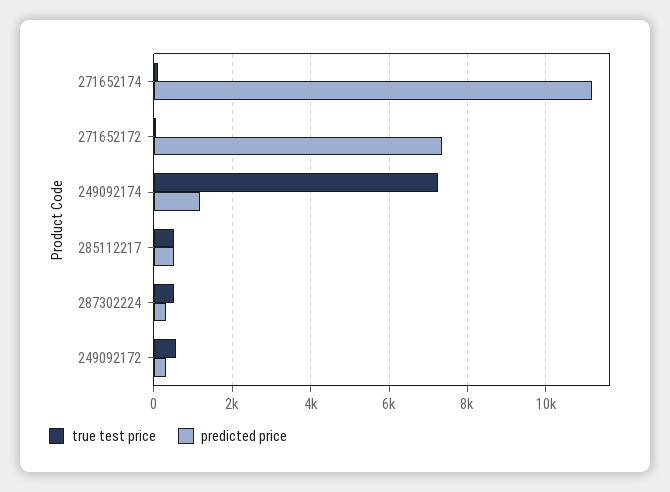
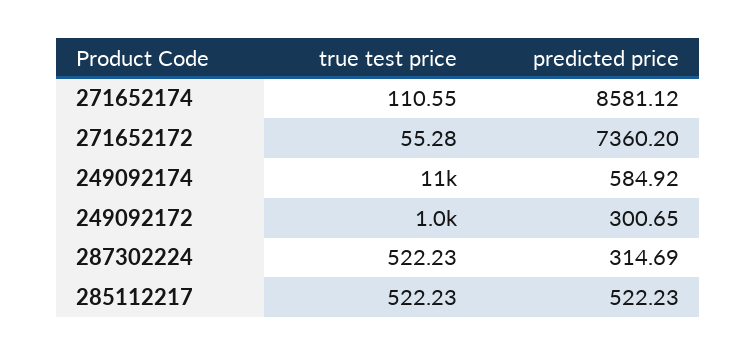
predicted price, 271652174: 11200 -> 8581.12
true test price, 249092174: 7200 -> 11000
predicted price, 249092174: 1200 -> 584.92
true test price, 249092172: 600 -> 1000

